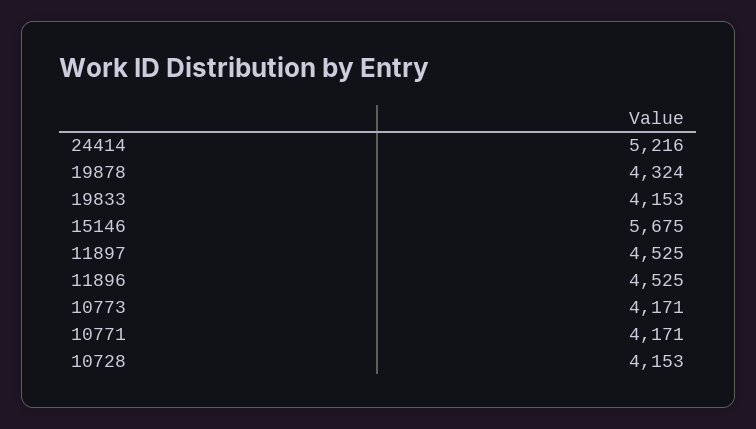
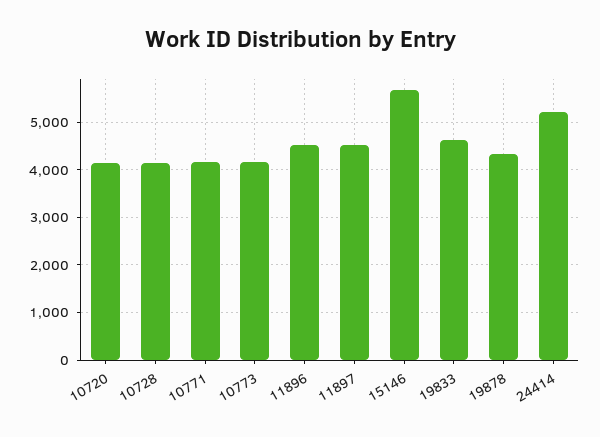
19833: 4153 -> 4600
10720: none -> 4200

